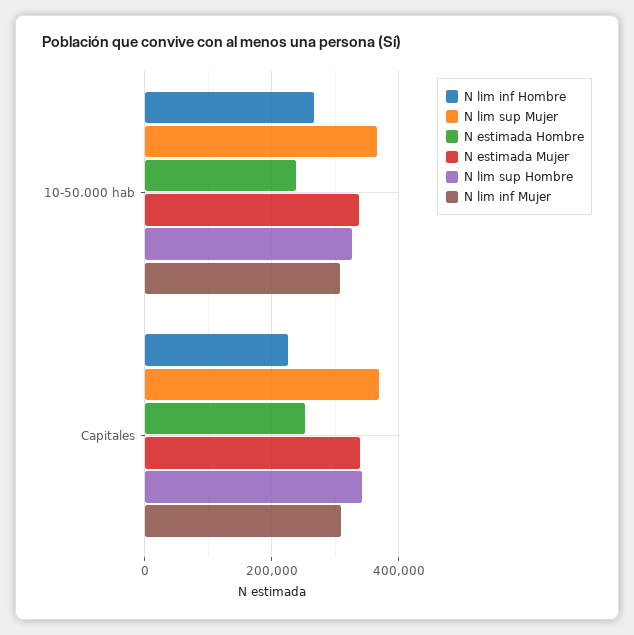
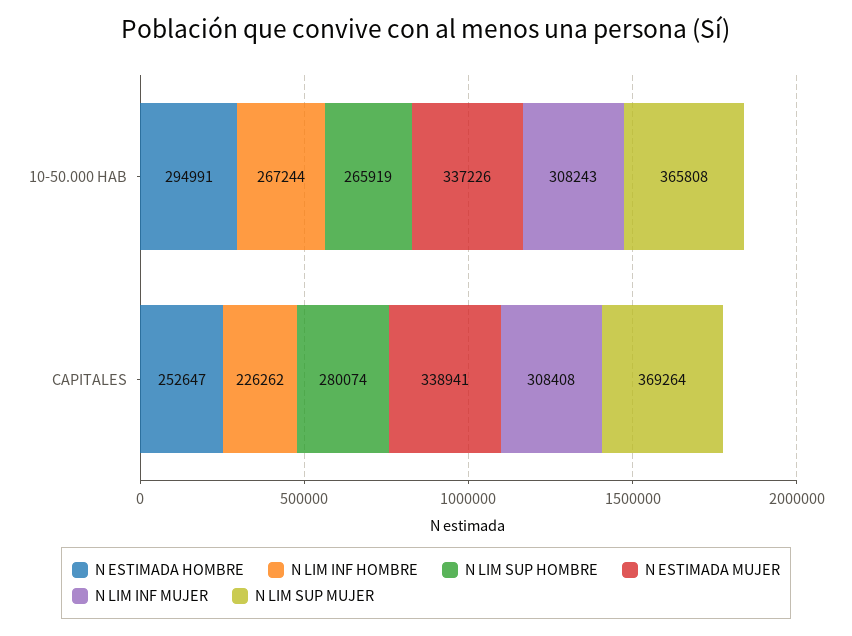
N estimada Hombre, 10-50.000 hab: 240000 -> 294991
N lim sup Hombre, 10-50.000 hab: 320000 -> 265919
N lim sup Hombre, Capitales: 340000 -> 280074

